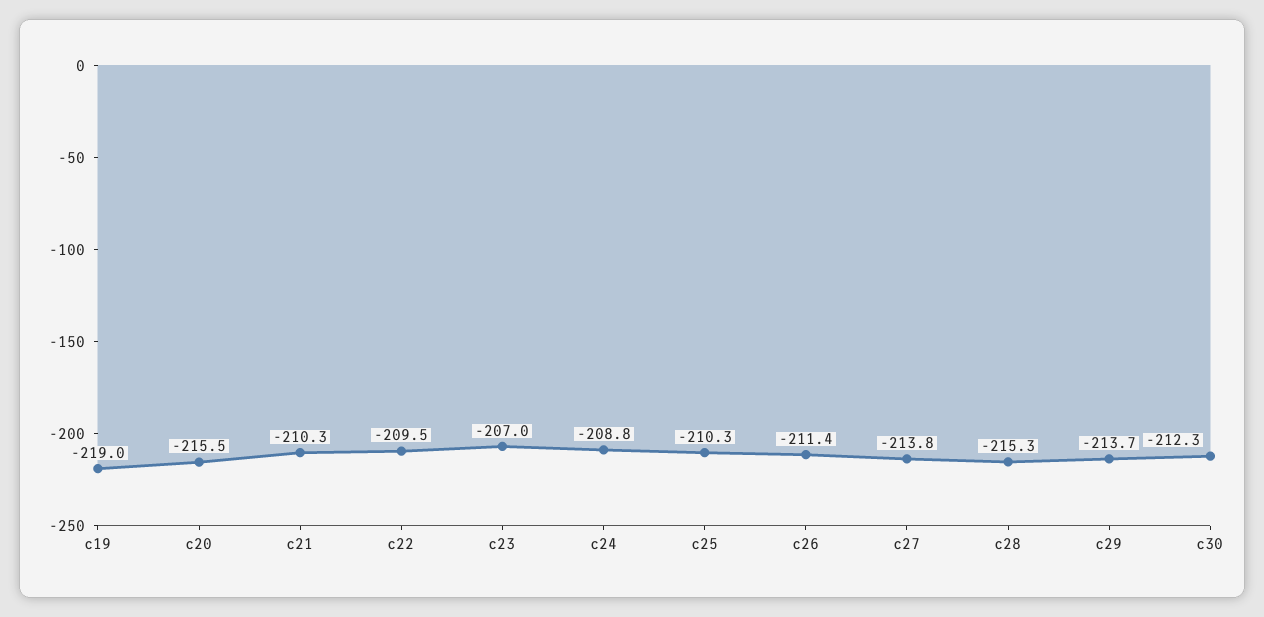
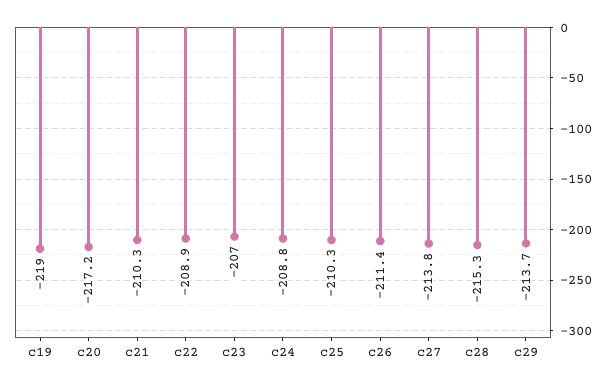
c20: -215.5 -> -217.2
c22: -209.5 -> -208.9
c30: -212.3 -> none

